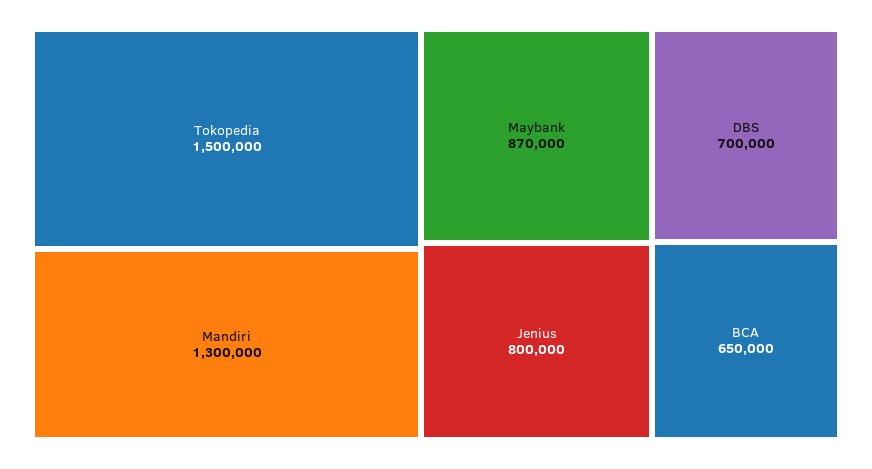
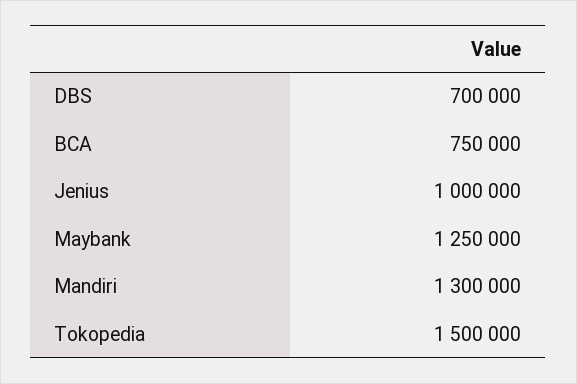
Maybank: 870000 -> 1250000
Jenius: 800000 -> 1000000
BCA: 650000 -> 750000

